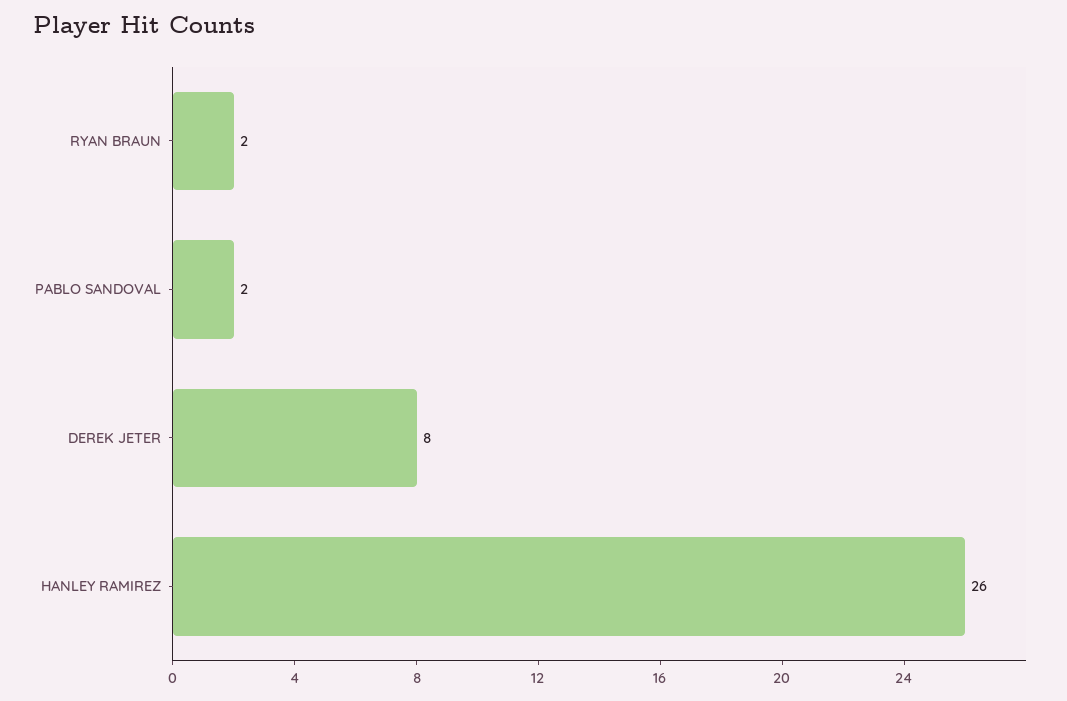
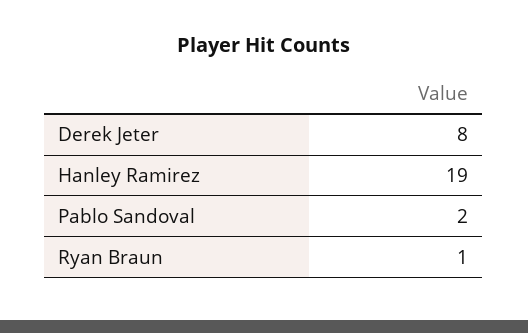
RYAN BRAUN: 2 -> 1
HANLEY RAMIREZ: 26 -> 19

